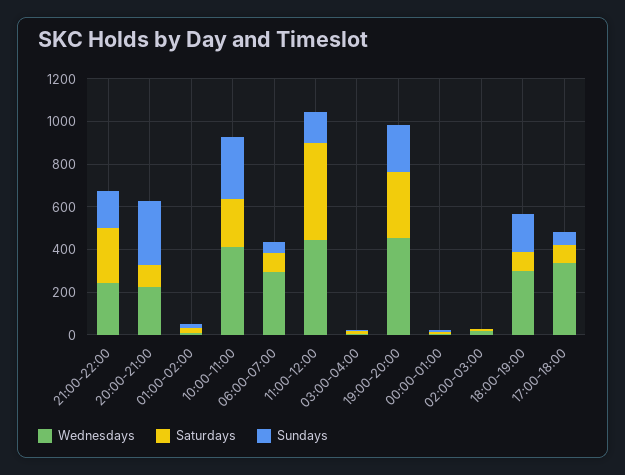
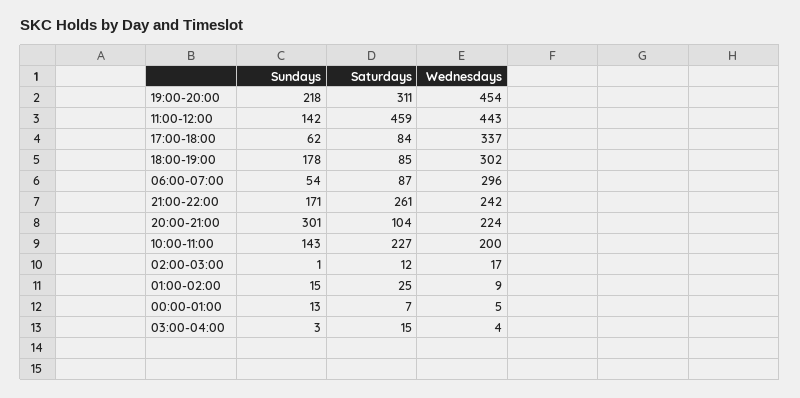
Wednesdays, 10:00-11:00: 400 -> 200
Sundays, 10:00-11:00: 300 -> 143

